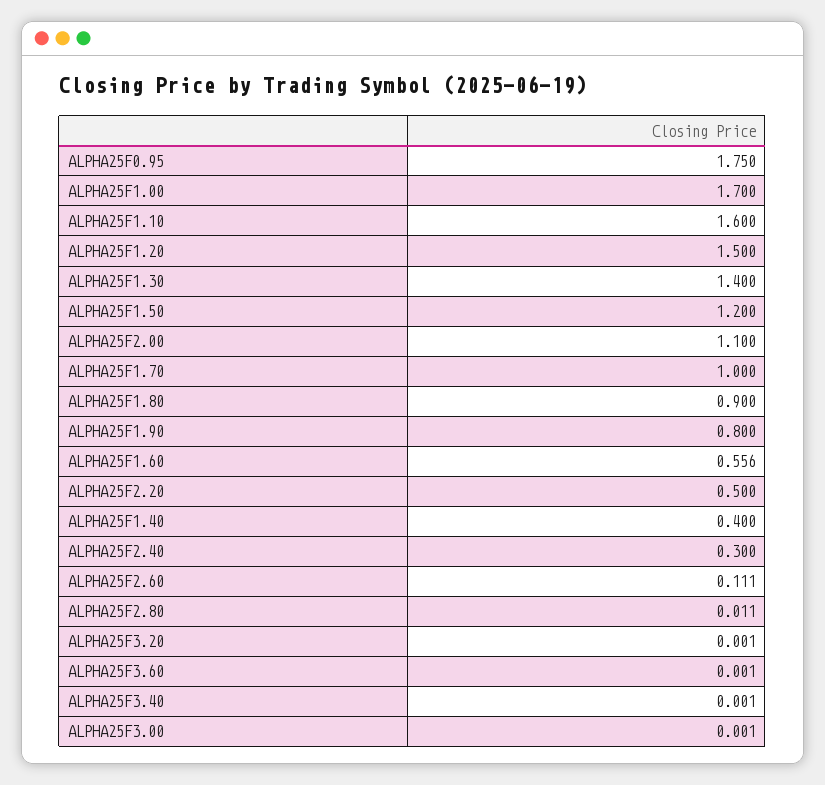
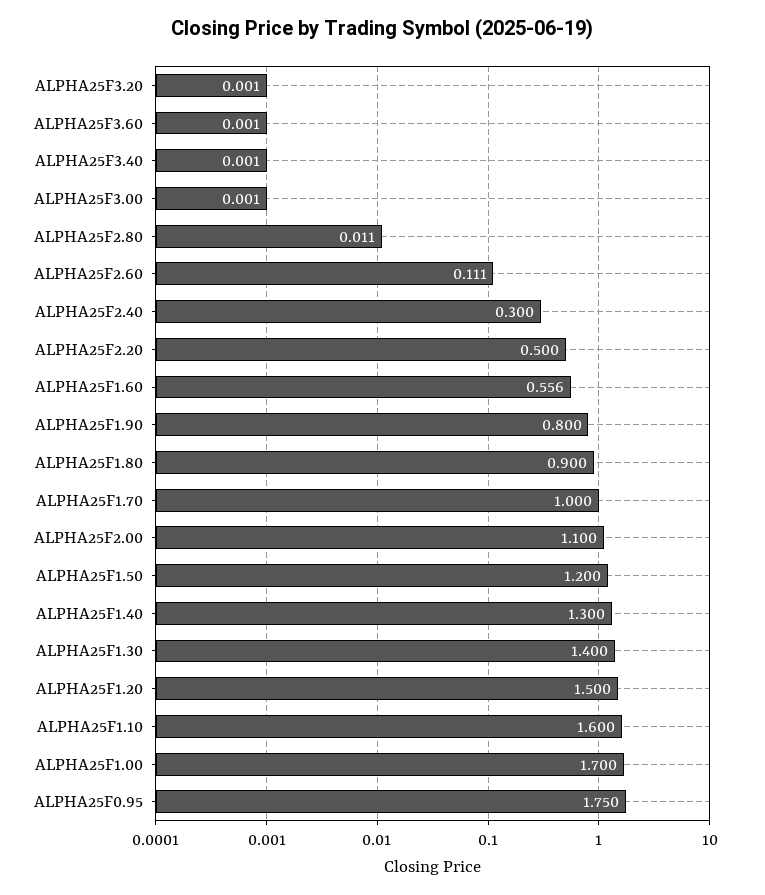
ALPHA25F1.40: 0.4 -> 1.3

